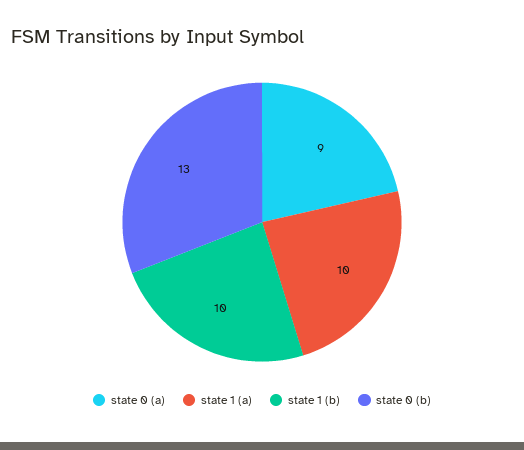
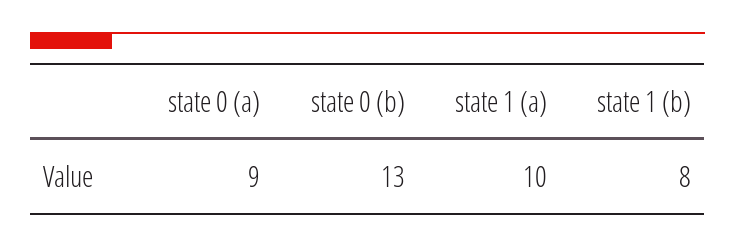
state 1 (b): 10 -> 8

